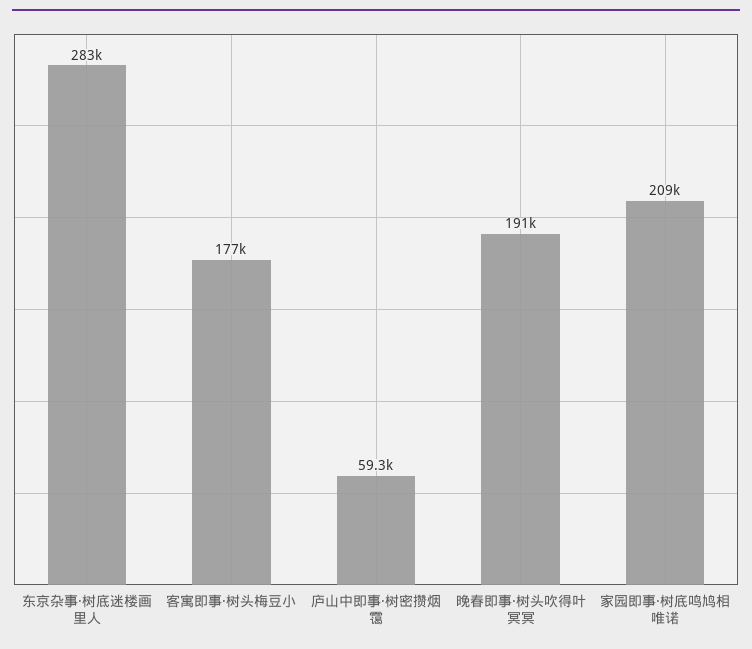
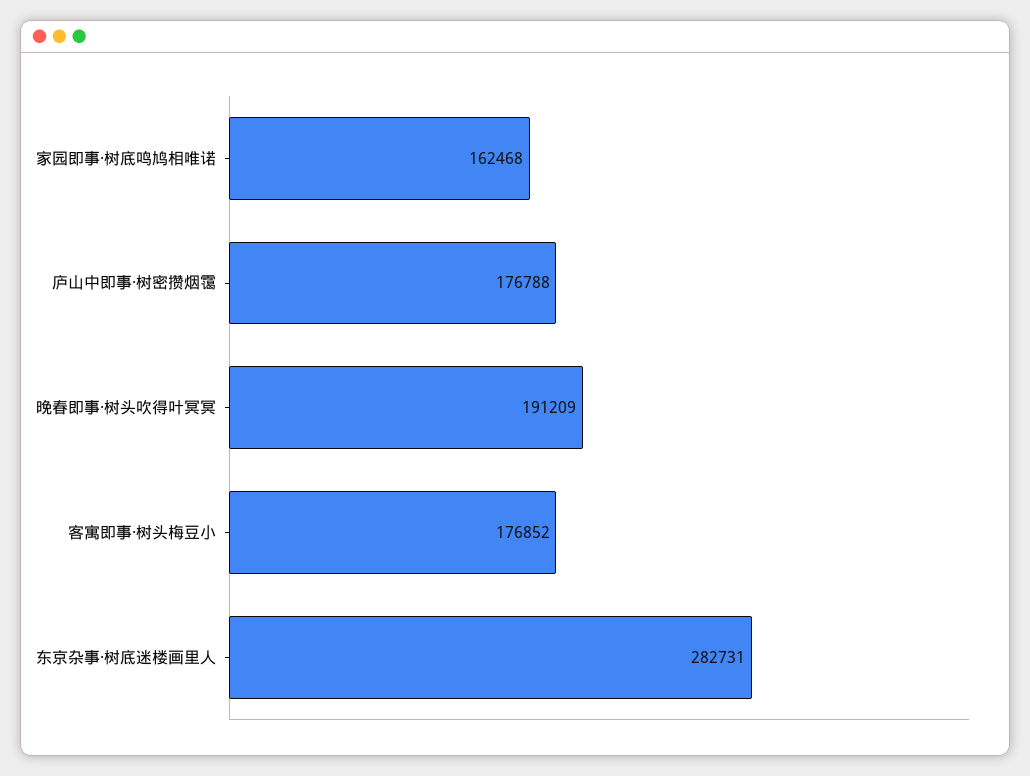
庐山中即事·树密攒烟霭: 59300 -> 176788
家园即事·树底鸣鸠相唯诺: 209000 -> 162468

